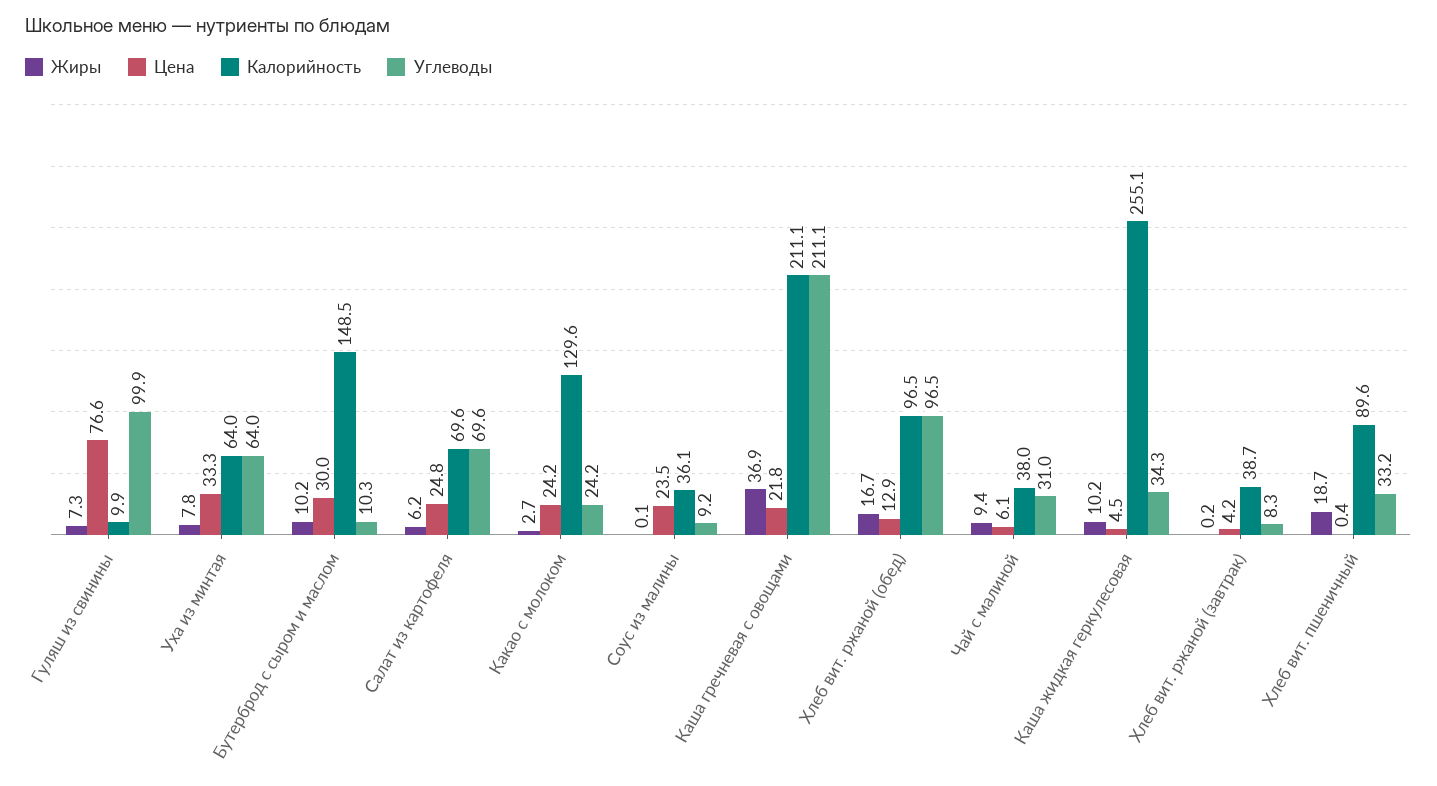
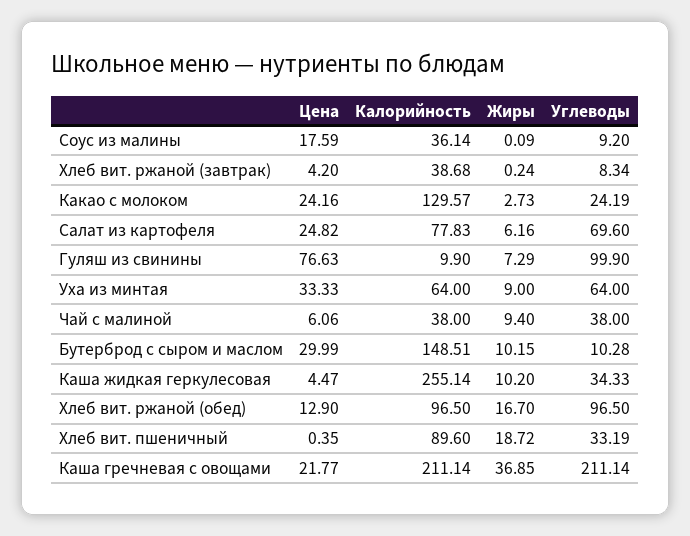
Жиры, Уха из минтая: 7.8 -> 9
Калорийность, Салат из картофеля: 69.6 -> 77.83
Цена, Соус из малины: 23.5 -> 17.59
Углеводы, Чай с малиной: 31 -> 38

